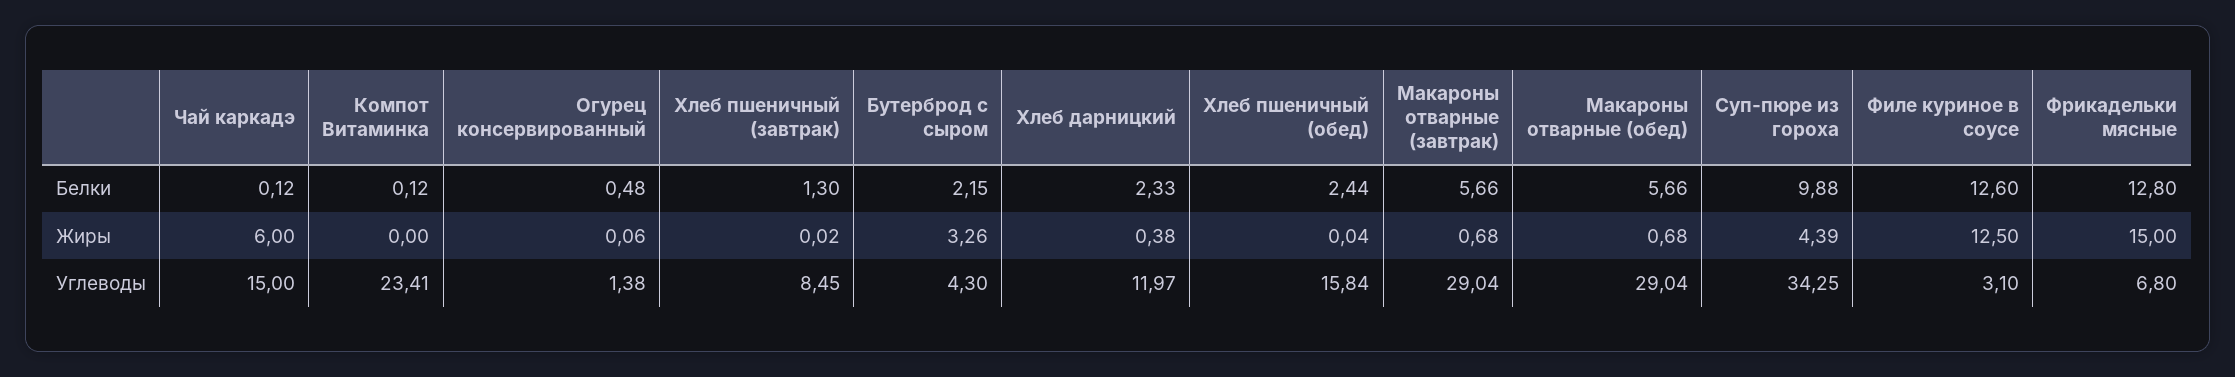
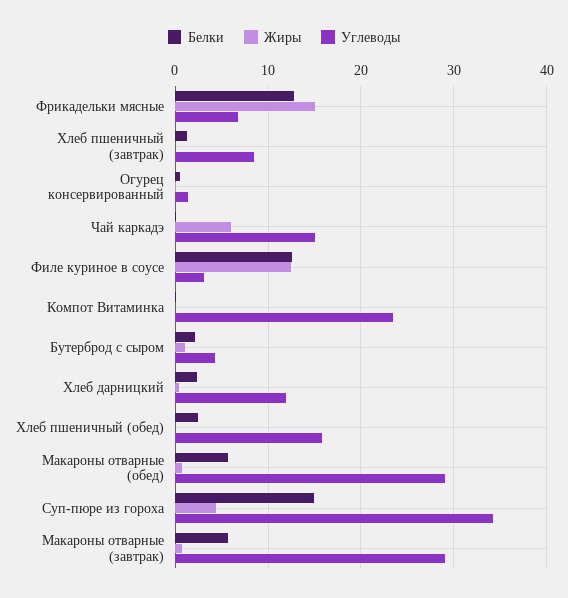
Белки, Суп-пюре из гороха: 9.88 -> 15
Жиры, Бутерброд с сыром: 3.26 -> 1

